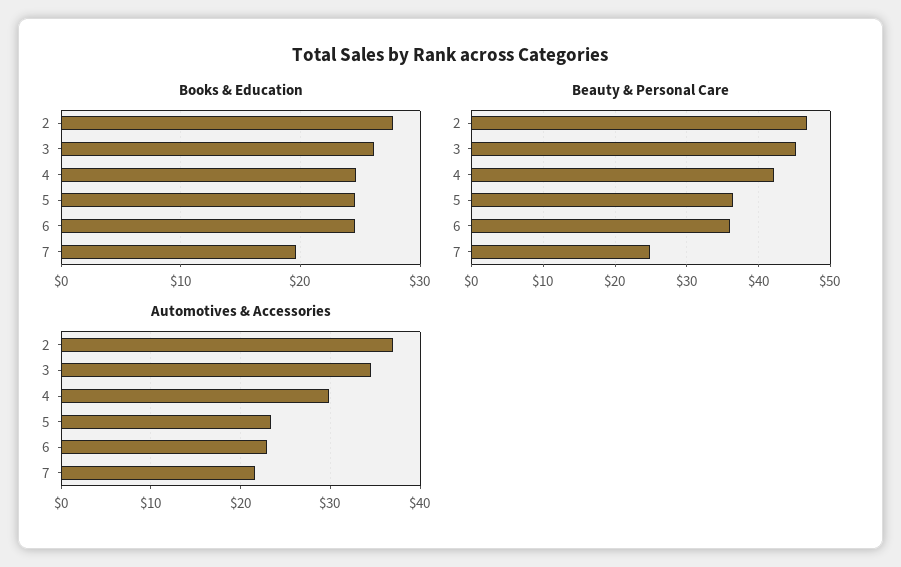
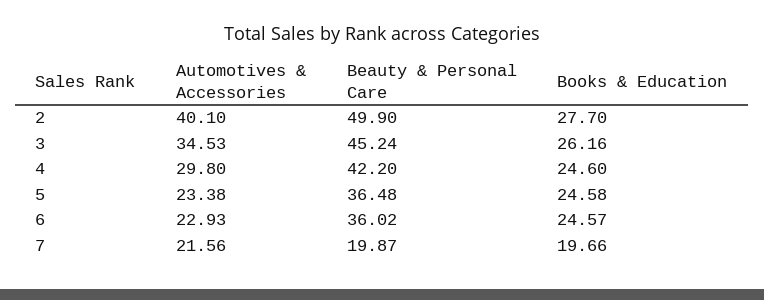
Beauty & Personal Care, 2: 47 -> 49.9
Beauty & Personal Care, 7: 25 -> 19.87
Automotives & Accessories, 2: 37 -> 40.1

